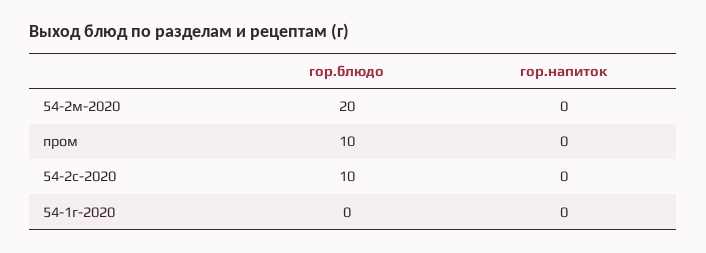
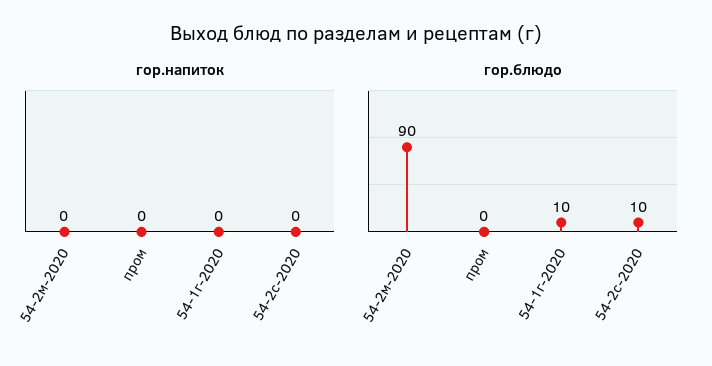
гор.блюдо, 54-2м-2020: 20 -> 90
гор.блюдо, пром: 10 -> 0
гор.блюдо, 54-1г-2020: 0 -> 10

